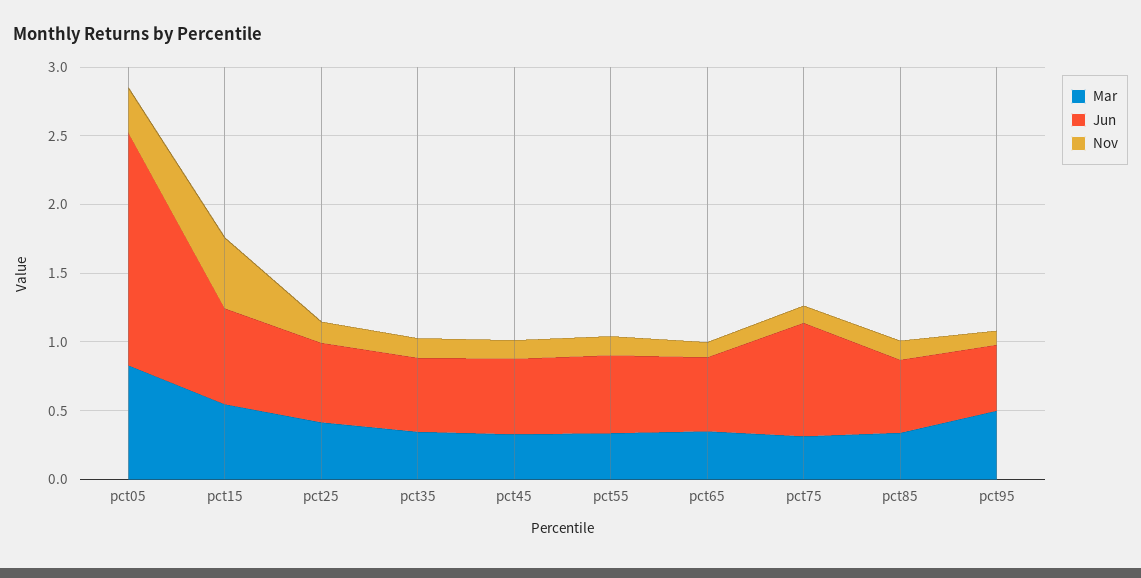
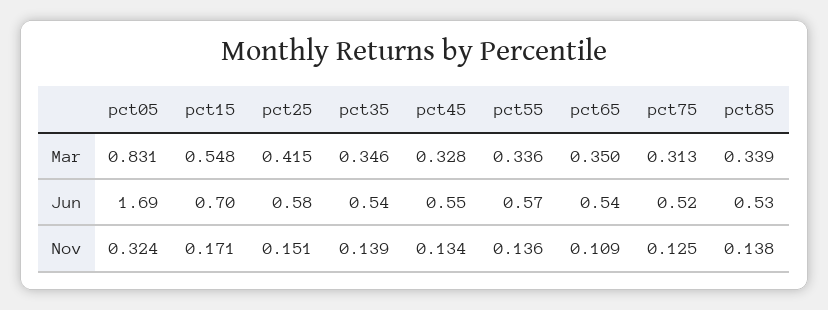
Nov, pct15: 0.5 -> 0.171
Jun, pct75: 0.8 -> 0.52
Mar, pct95: 0.5 -> none
Jun, pct95: 0.5 -> none
Nov, pct95: 0.1 -> none

